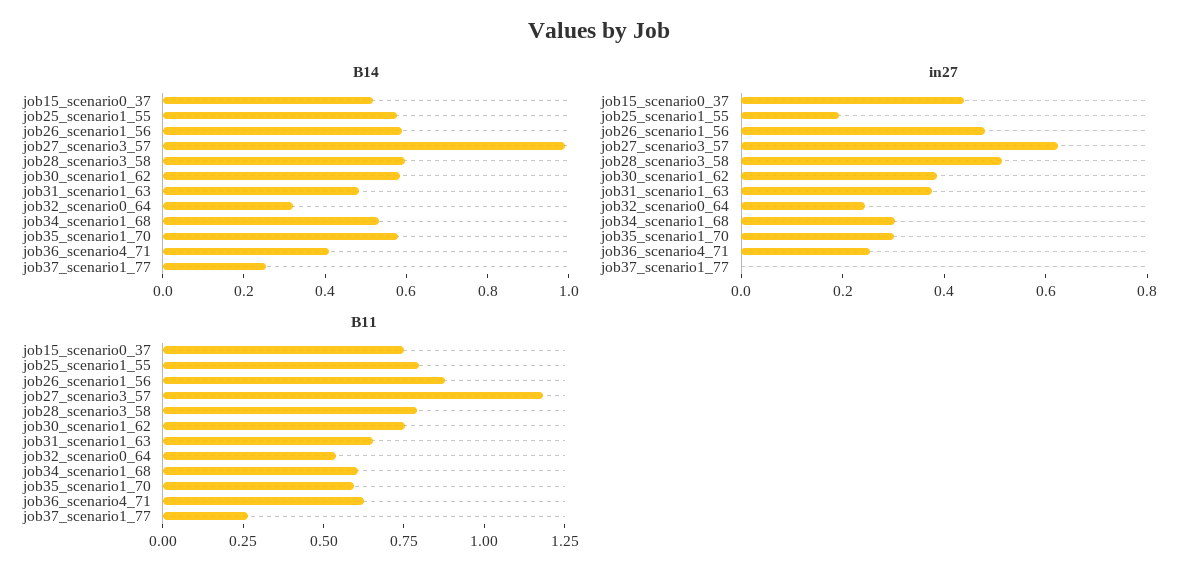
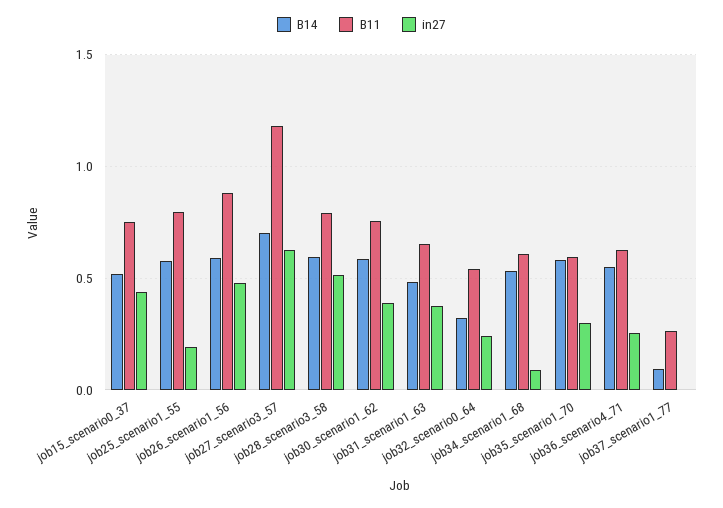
B14, job27_scenario3_57: 1 -> 0.7
B14, job36_scenario4_71: 0.4 -> 0.55
B14, job37_scenario1_77: 0.25 -> 0.1
in27, job34_scenario1_68: 0.3 -> 0.1

